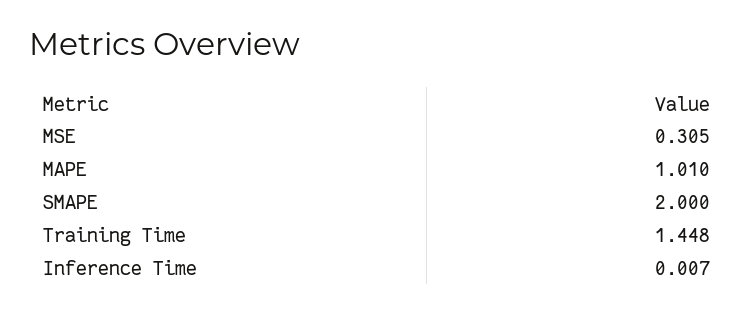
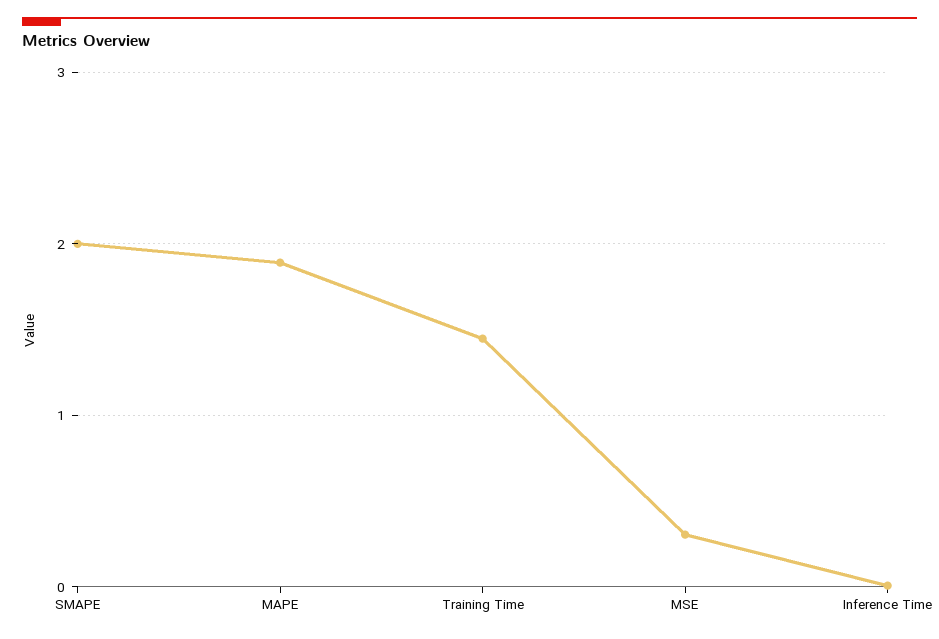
MAPE: 1.01 -> 1.9

